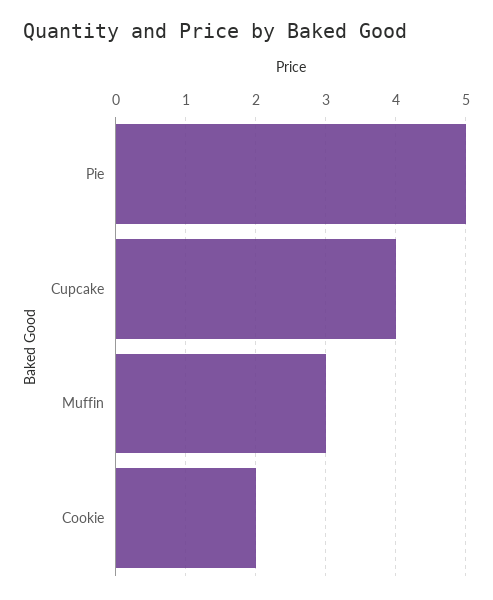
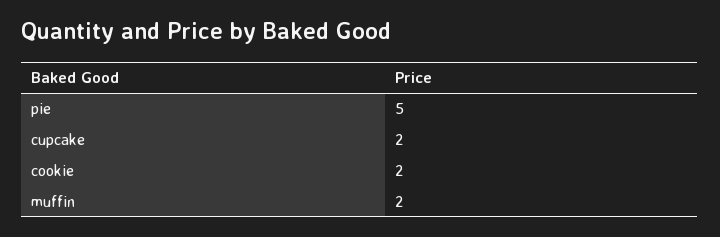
Cupcake: 4 -> 2
Muffin: 3 -> 2

